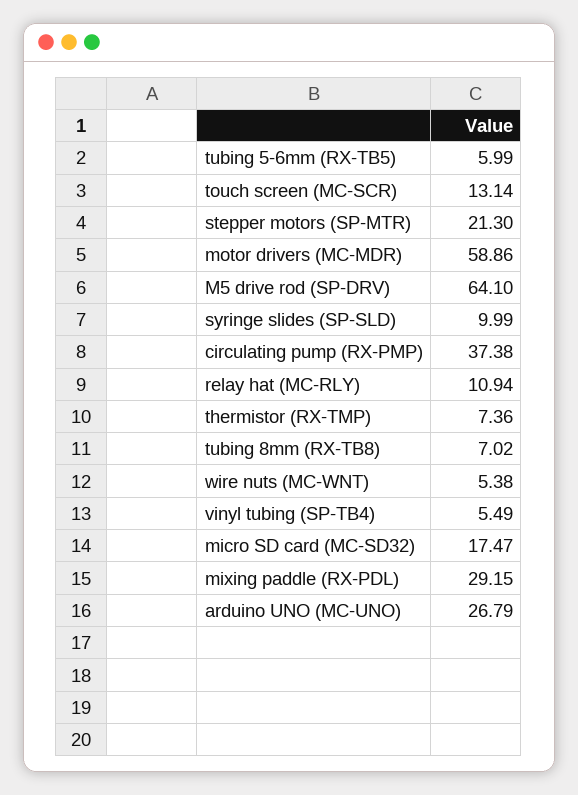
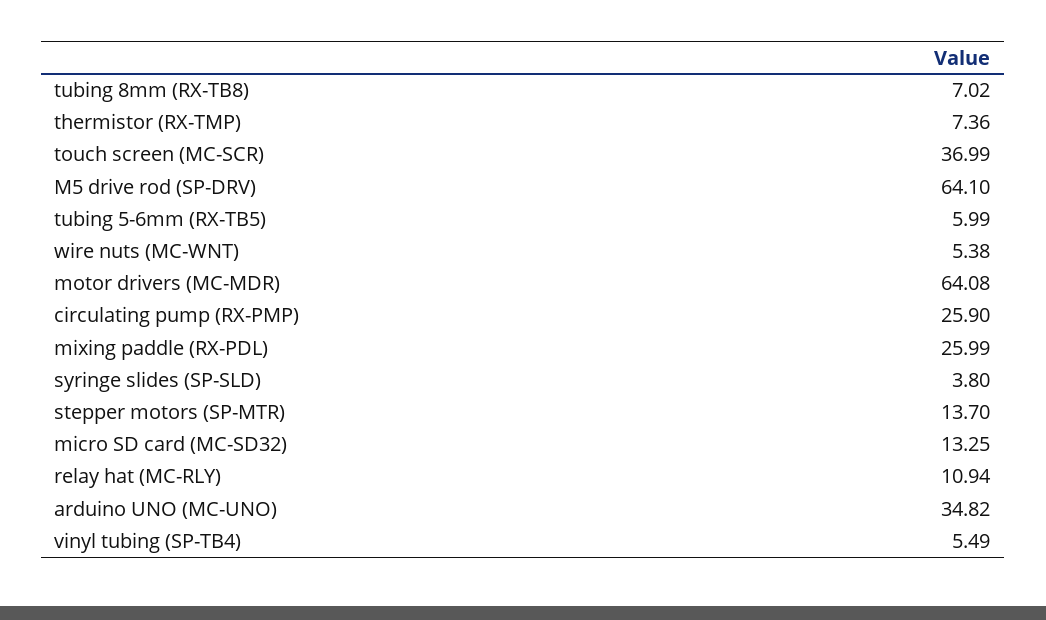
touch screen (MC-SCR): 13.14 -> 36.99
stepper motors (SP-MTR): 21.3 -> 13.7
motor drivers (MC-MDR): 58.86 -> 64.08
syringe slides (SP-SLD): 9.99 -> 3.8
circulating pump (RX-PMP): 37.38 -> 25.9
micro SD card (MC-SD32): 17.47 -> 13.25
mixing paddle (RX-PDL): 29.15 -> 25.99
arduino UNO (MC-UNO): 26.79 -> 34.82

